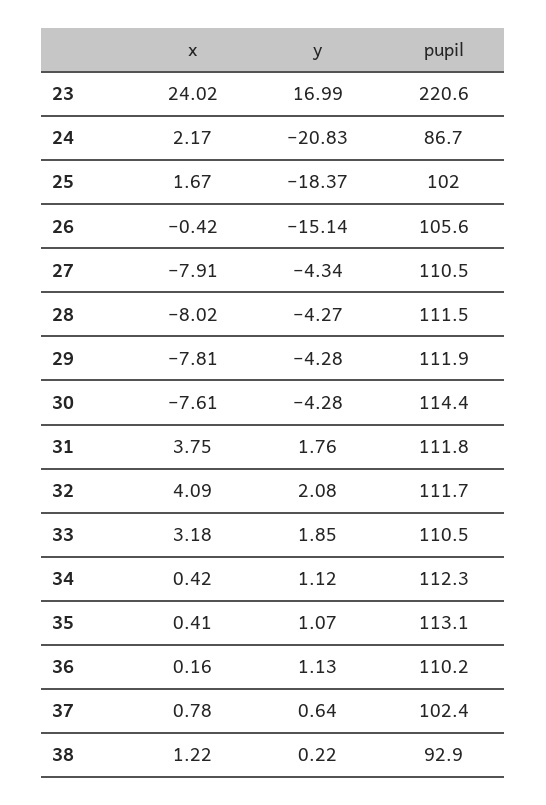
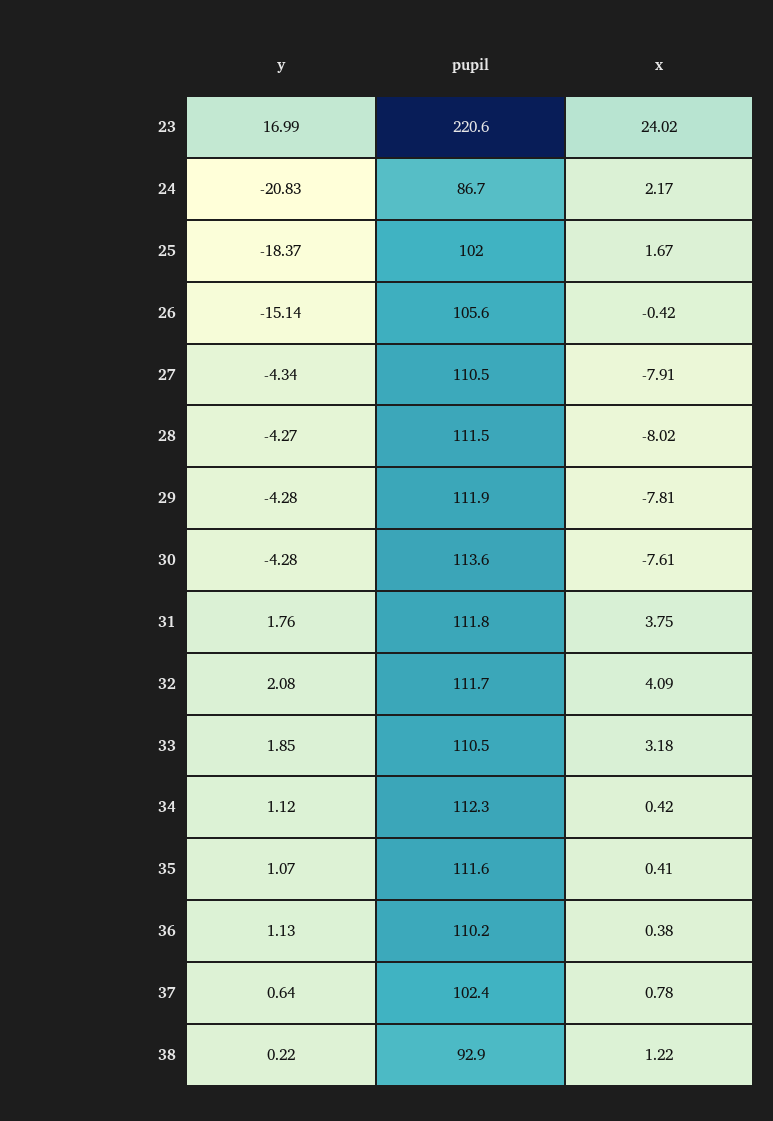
pupil, 30: 114.4 -> 113.6
pupil, 35: 113.1 -> 111.6
x, 36: 0.16 -> 0.38

